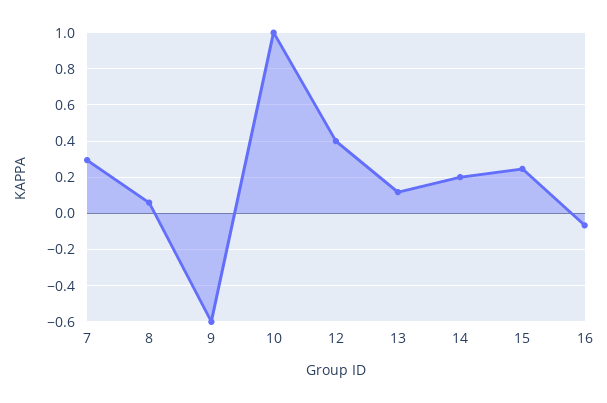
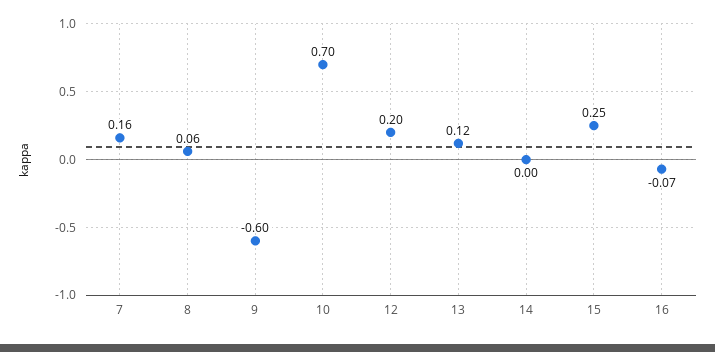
7: 0.3 -> 0.16
10: 1 -> 0.7
12: 0.4 -> 0.2
14: 0.2 -> 0

